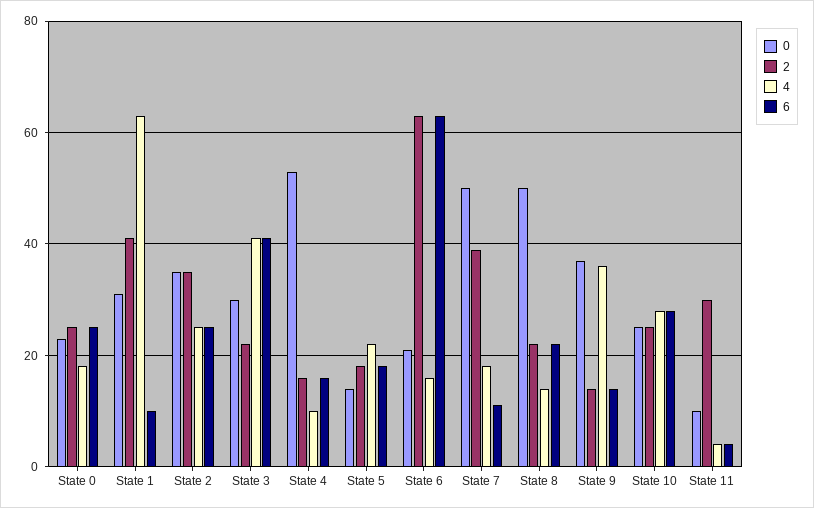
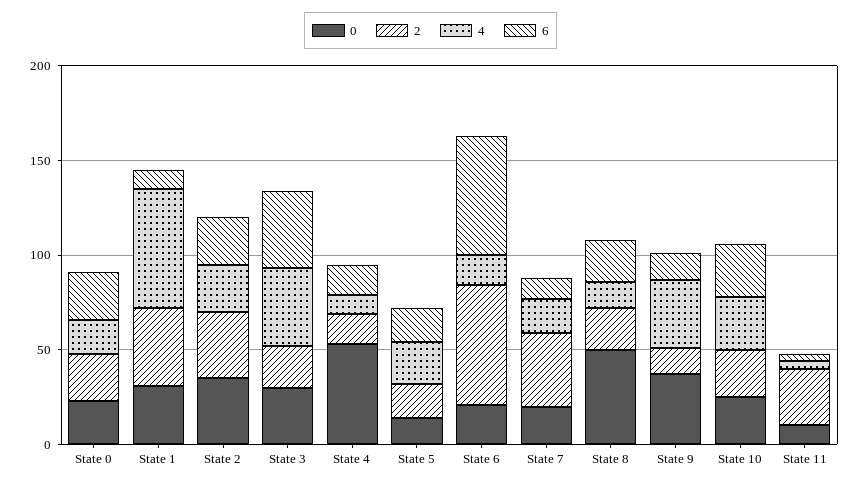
0, State 7: 50 -> 20

